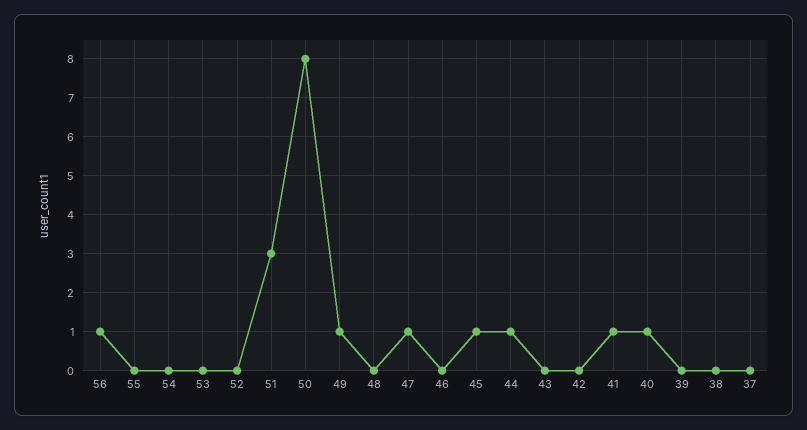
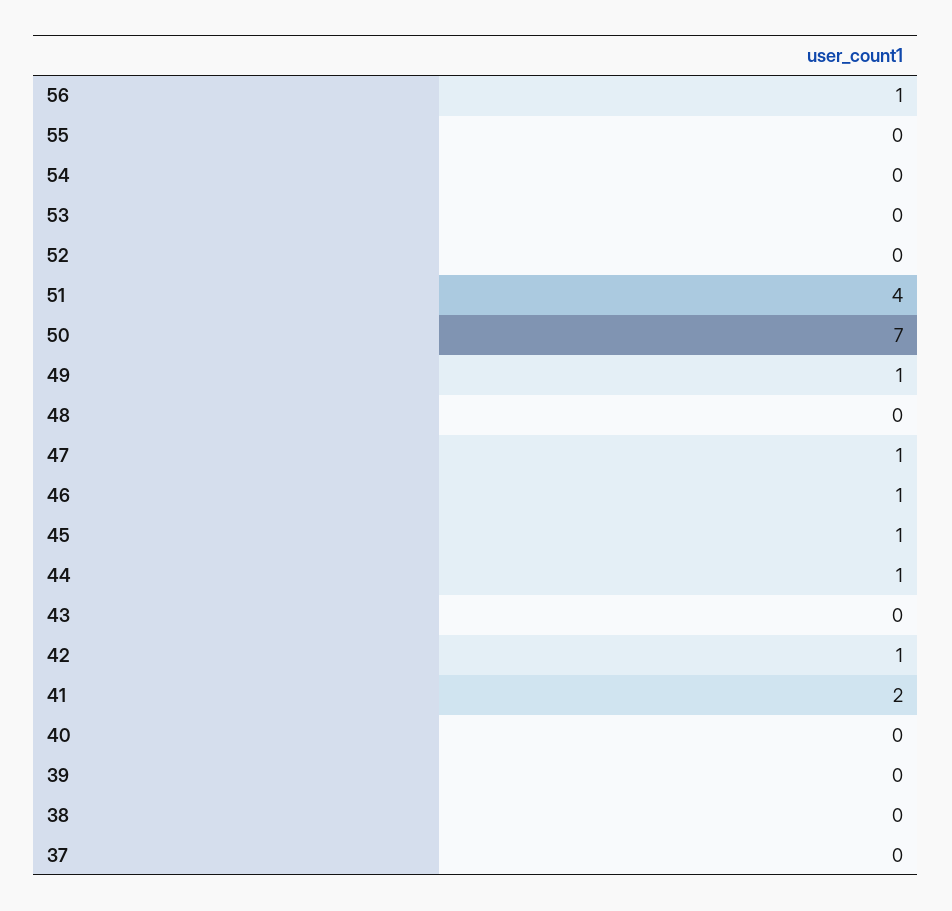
51: 3 -> 4
50: 8 -> 7
46: 0 -> 1
42: 0 -> 1
41: 1 -> 2
40: 1 -> 0

